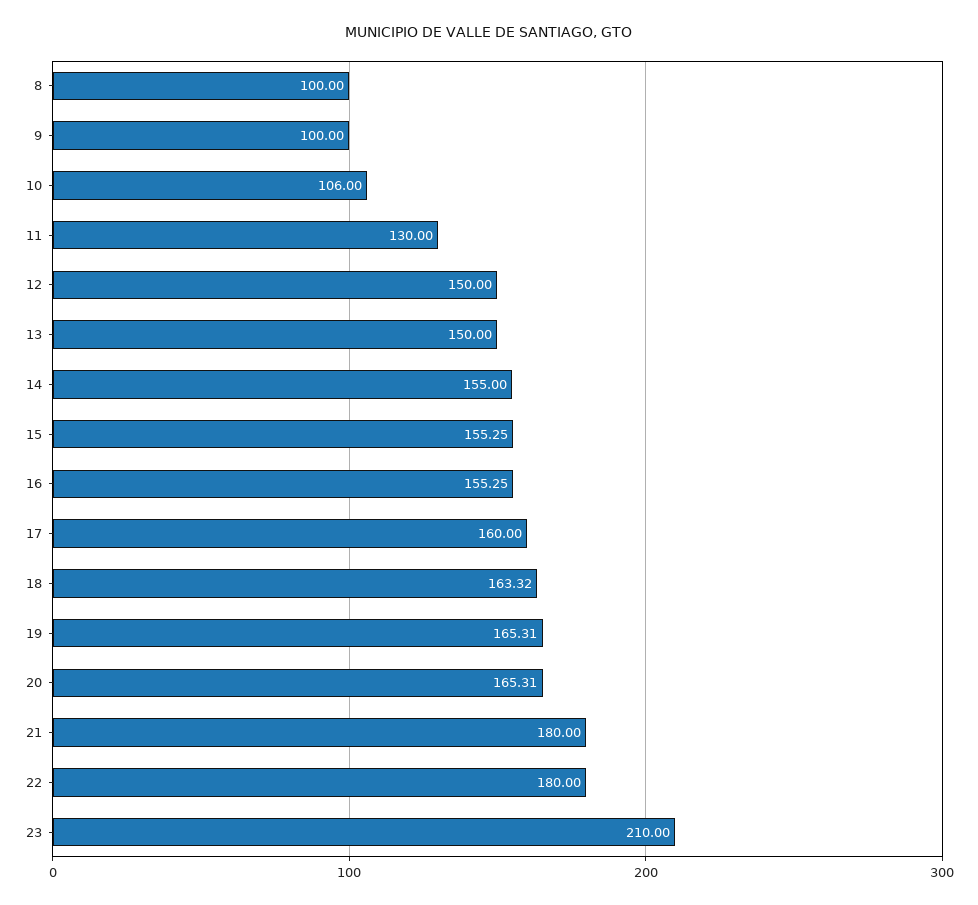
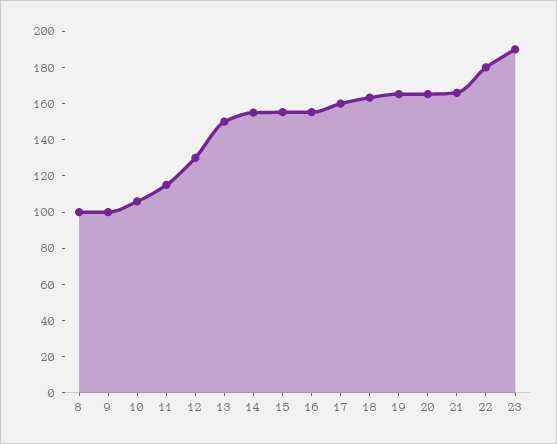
11: 130 -> 115
12: 150 -> 130
21: 180 -> 165
23: 210 -> 190

